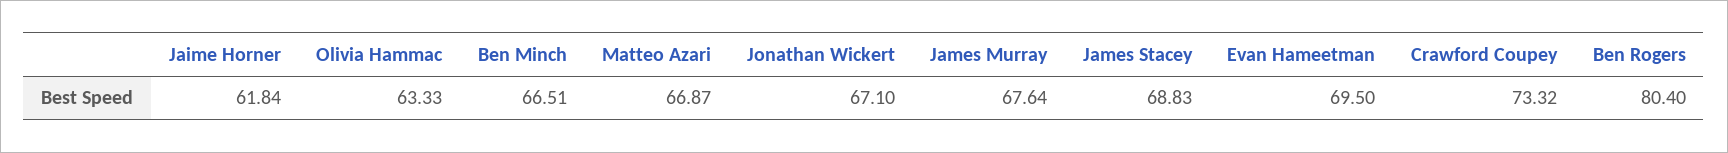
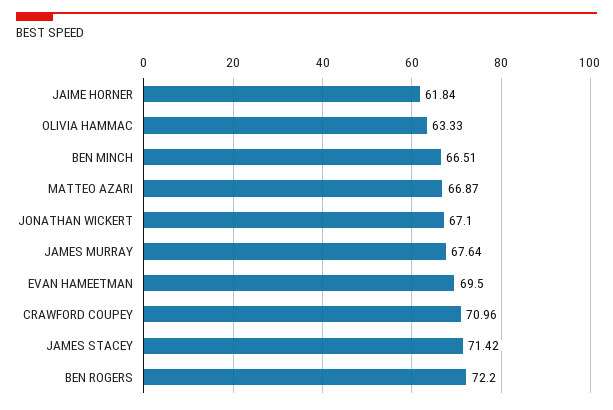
James Stacey: 68.83 -> 71.42
Crawford Coupey: 73.32 -> 70.96
Ben Rogers: 80.4 -> 72.2

